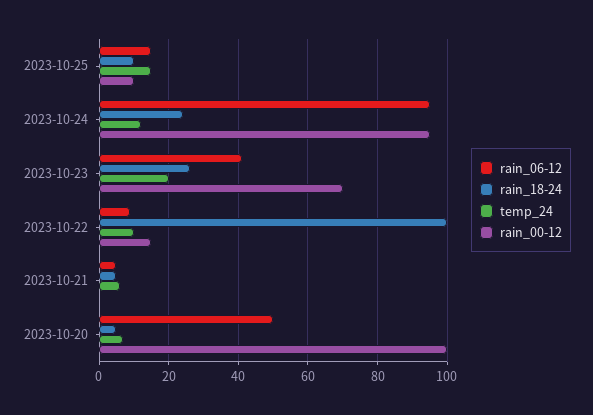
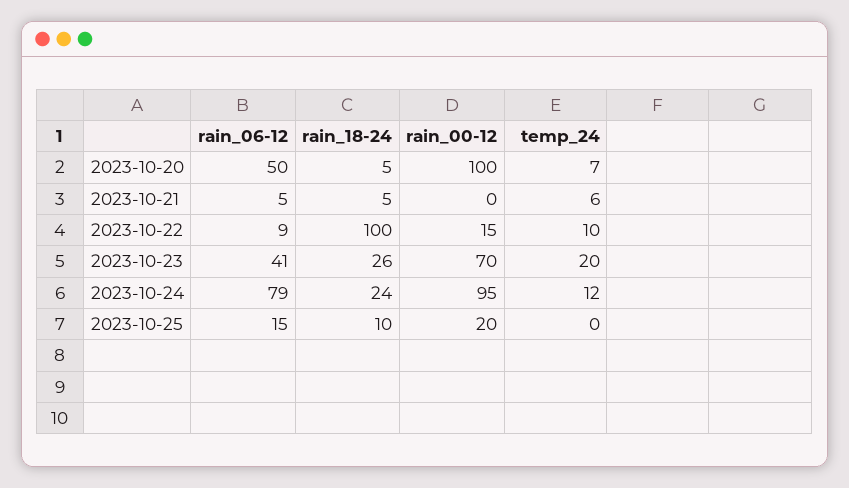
temp_24, 2023-10-25: 15 -> 0
rain_00-12, 2023-10-25: 10 -> 20
rain_06-12, 2023-10-24: 95 -> 79

